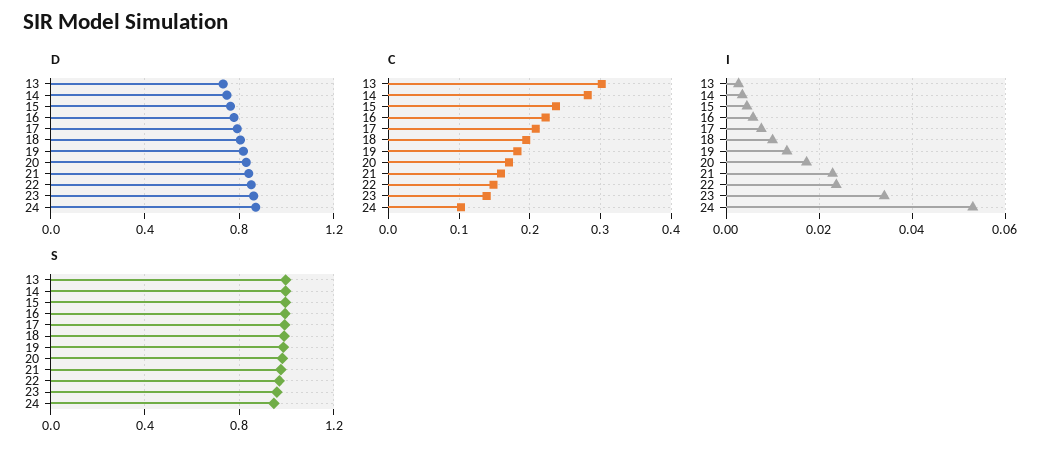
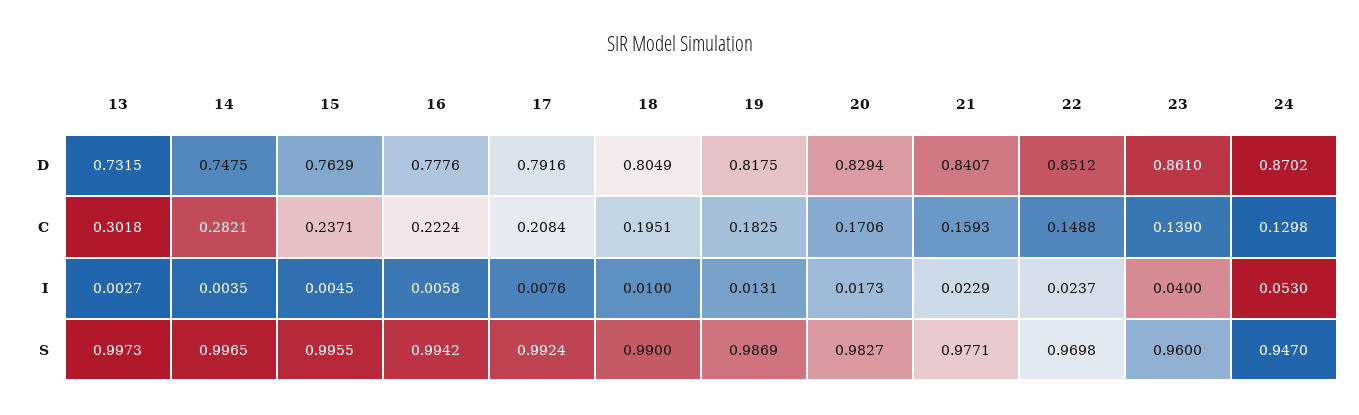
C, 24: 0.1 -> 0.1298
I, 23: 0.034 -> 0.04

